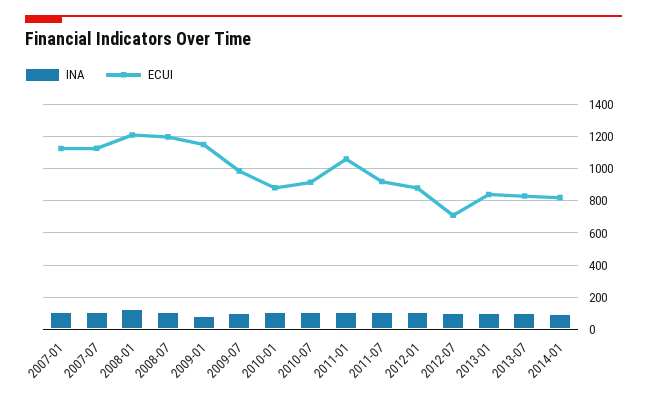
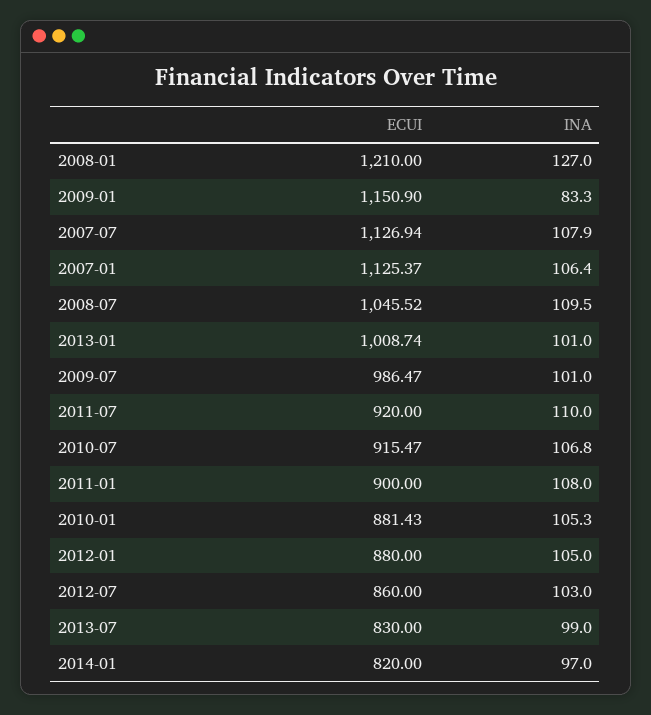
ECUI, 2008-07: 1200 -> 1045.52
ECUI, 2011-01: 1050 -> 900
ECUI, 2012-07: 700 -> 860
ECUI, 2013-01: 850 -> 1008.74

